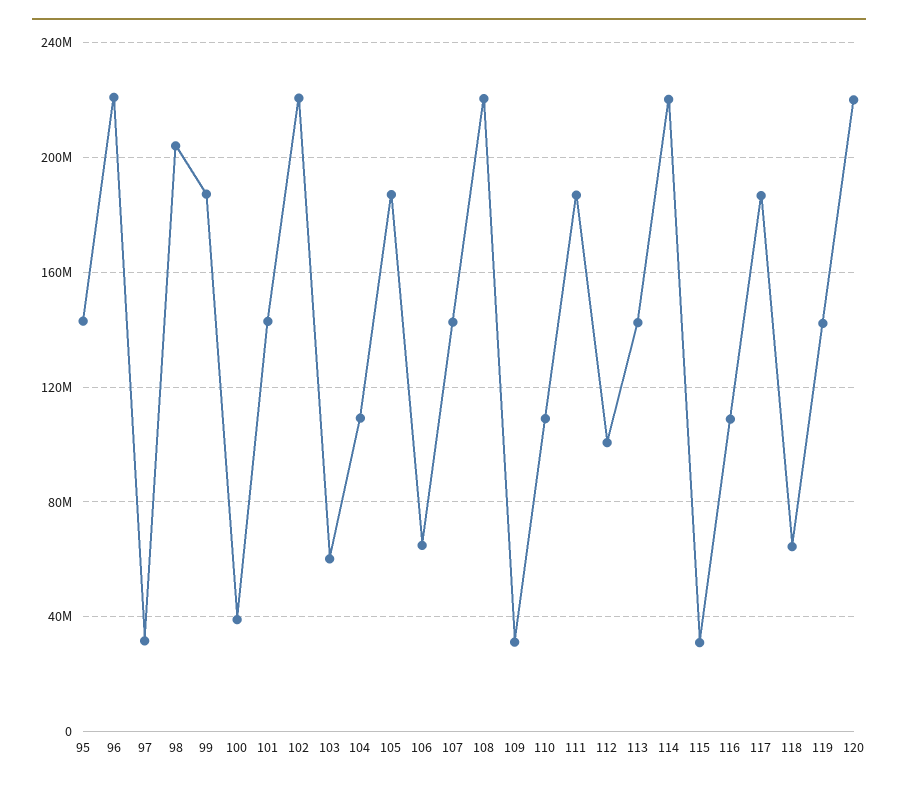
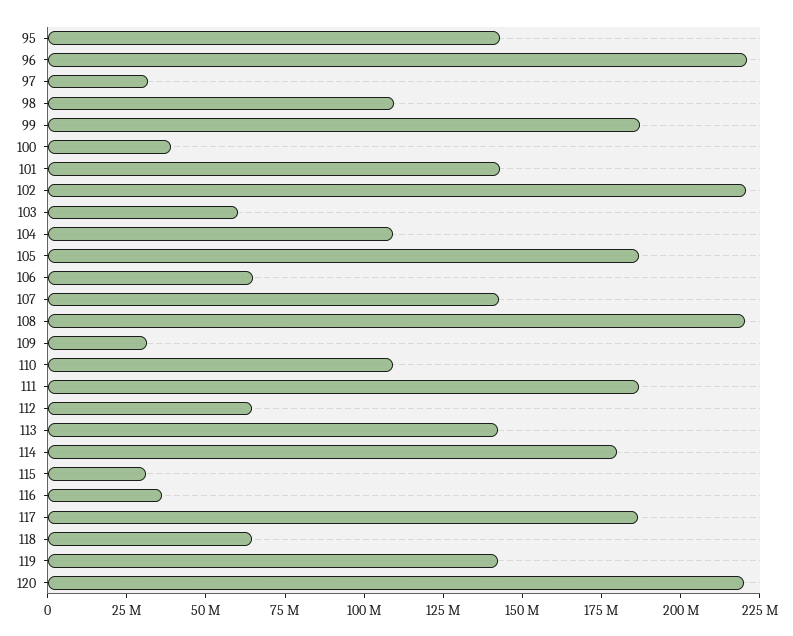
98: 205000000 -> 110000000
112: 100000000 -> 65000000
114: 220000000 -> 180000000
116: 110000000 -> 35000000

